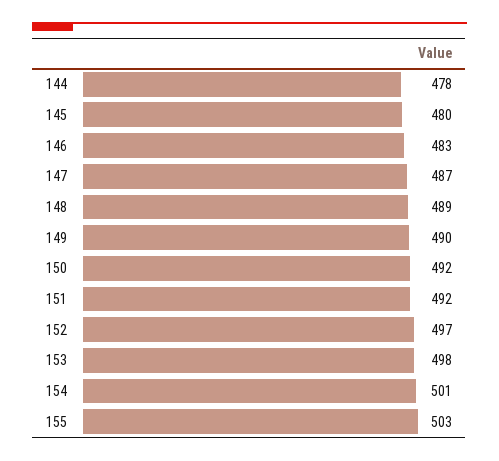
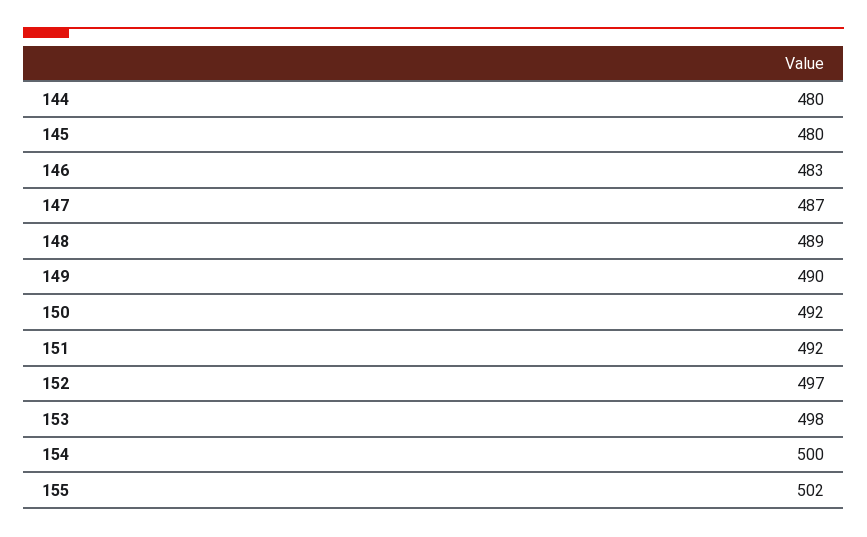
144: 478 -> 480
154: 501 -> 500
155: 503 -> 502

